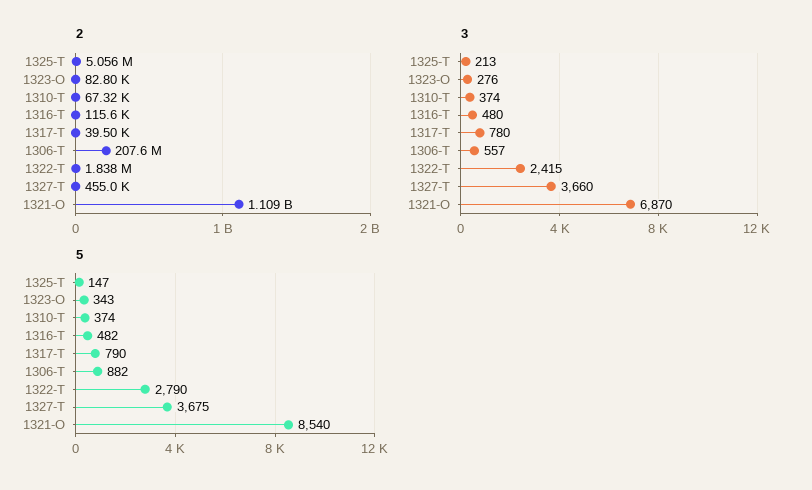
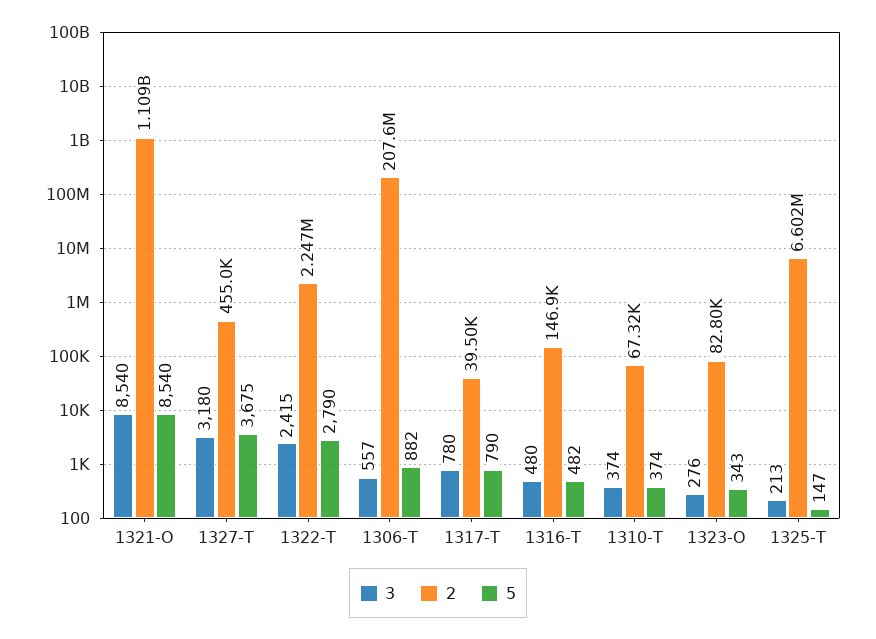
2, 1325-T: 5056000 -> 6602000
2, 1316-T: 115600 -> 146900
2, 1322-T: 1838000 -> 2247000
3, 1327-T: 3660 -> 3180
3, 1321-O: 6870 -> 8540

